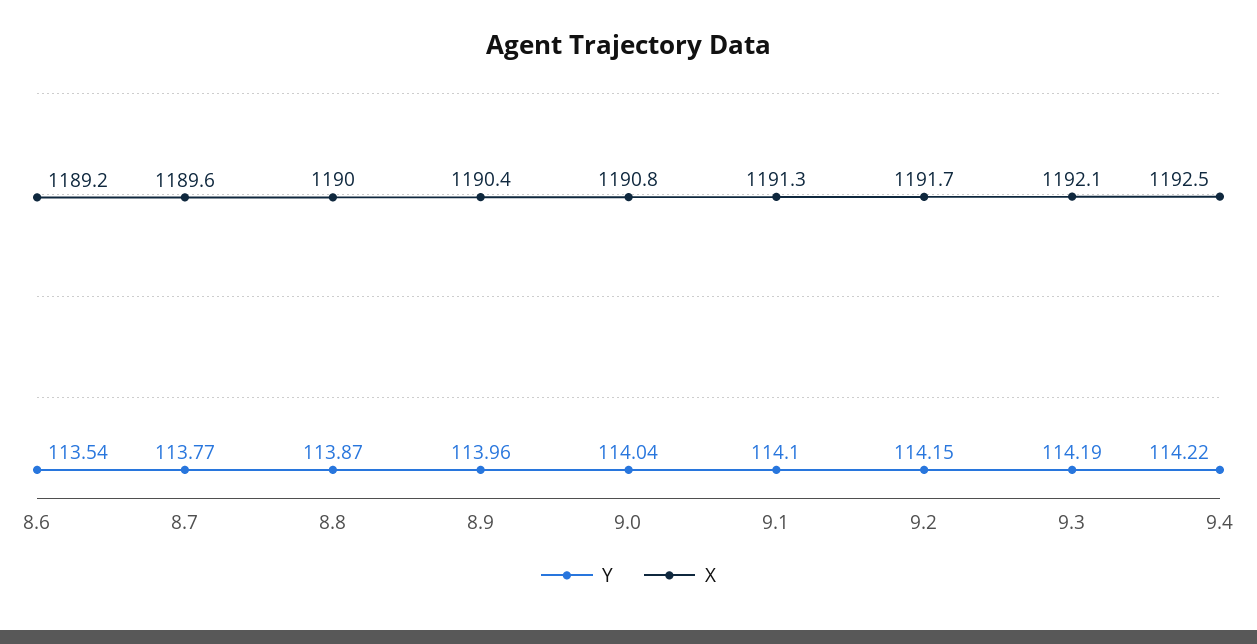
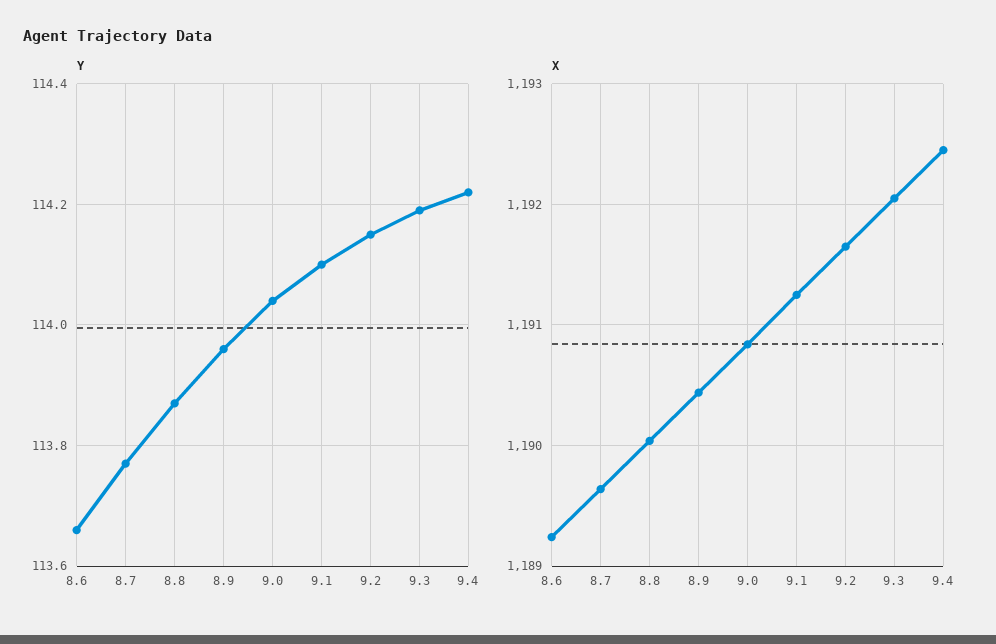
Y, 8.6: 113.54 -> 113.65

